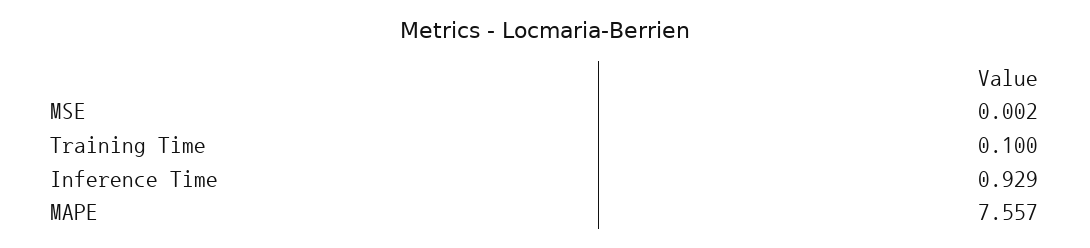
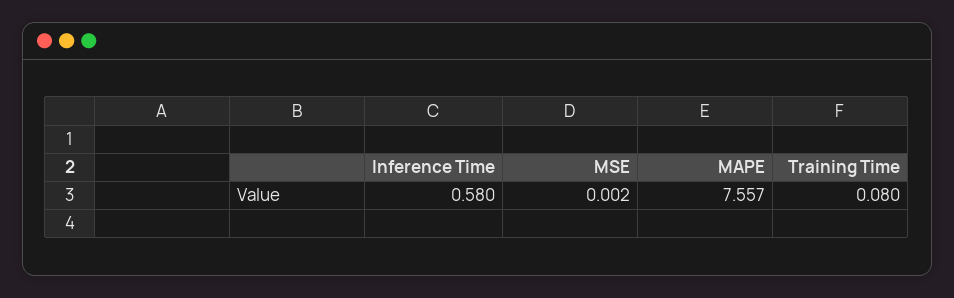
Training Time: 0.1 -> 0.08
Inference Time: 0.929 -> 0.58

